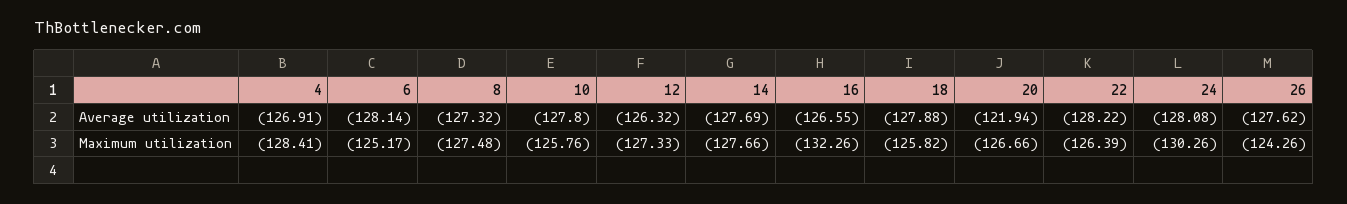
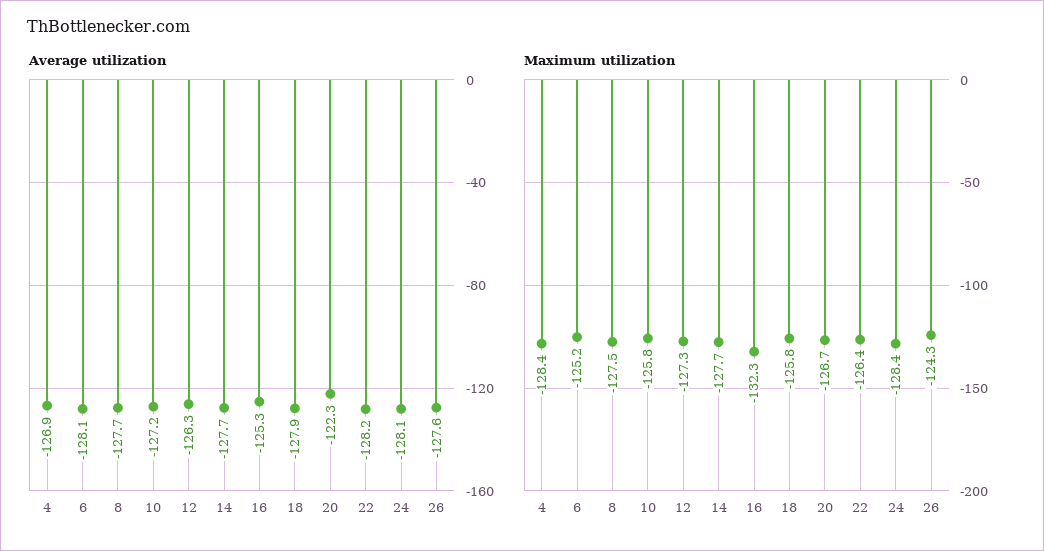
Average utilization, 8: -127.32 -> -127.7
Average utilization, 10: -127.8 -> -127.2
Average utilization, 16: -126.55 -> -125.3
Average utilization, 20: -121.94 -> -122.3
Maximum utilization, 24: -130.26 -> -128.4

